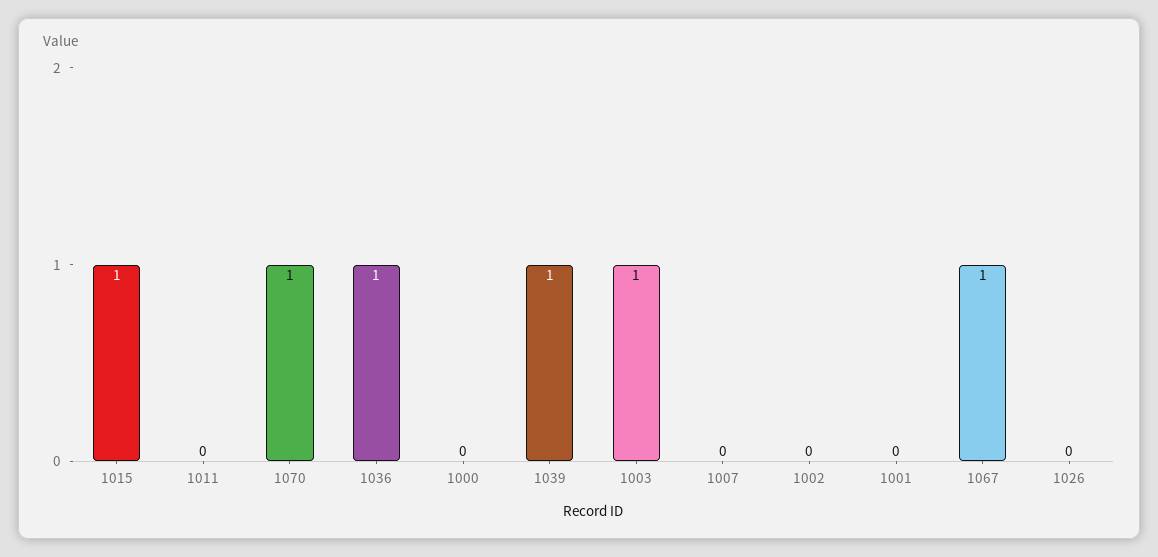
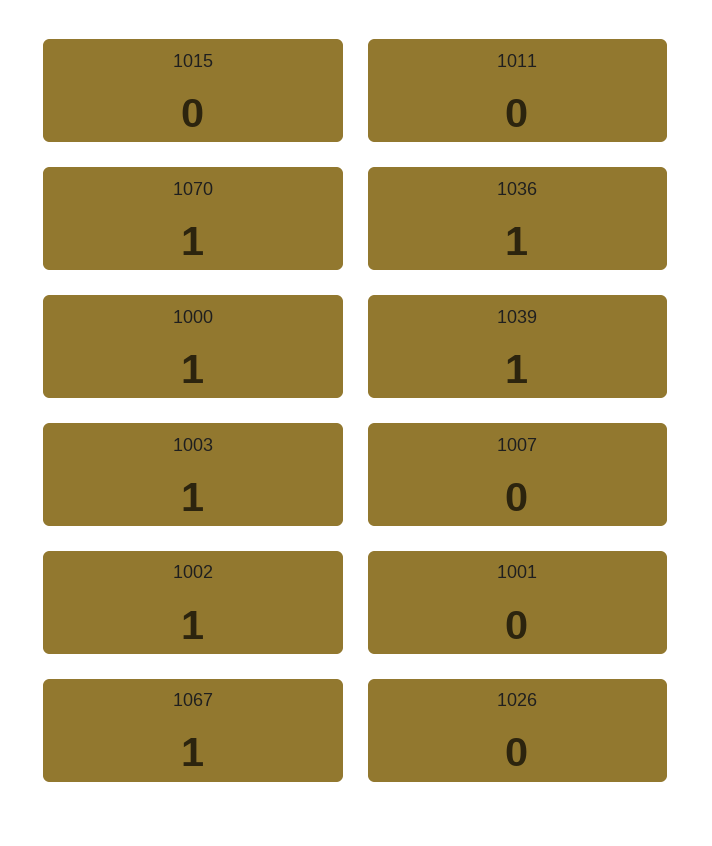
1015: 1 -> 0
1000: 0 -> 1
1002: 0 -> 1

